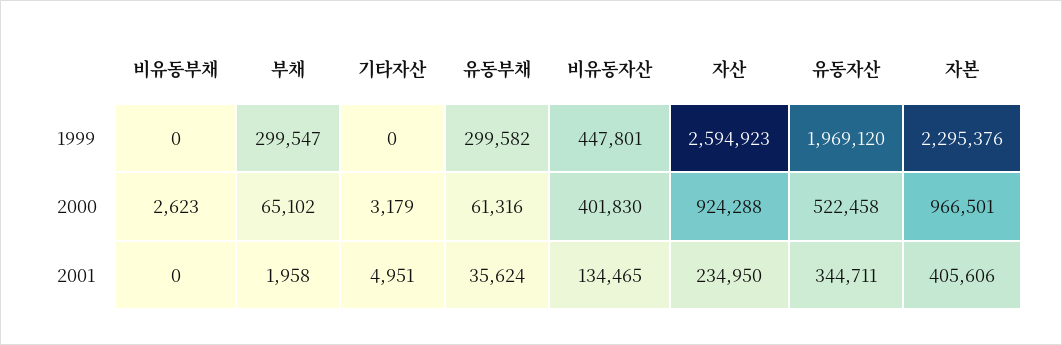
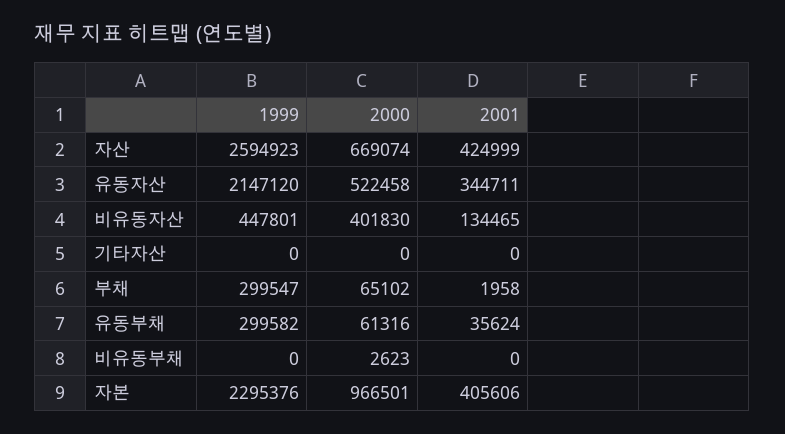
유동자산, 1999: 1969120 -> 2147120
기타자산, 2000: 3179 -> 0
자산, 2000: 924288 -> 669074
기타자산, 2001: 4951 -> 0
자산, 2001: 234950 -> 424999

